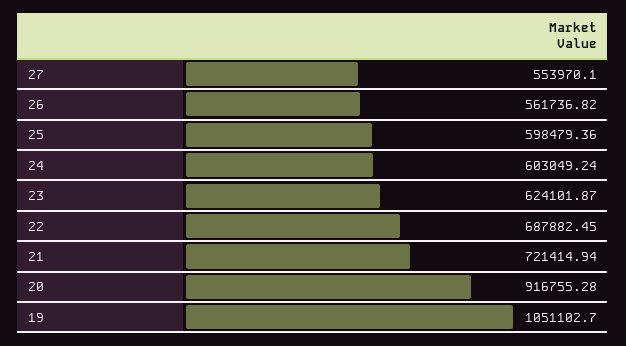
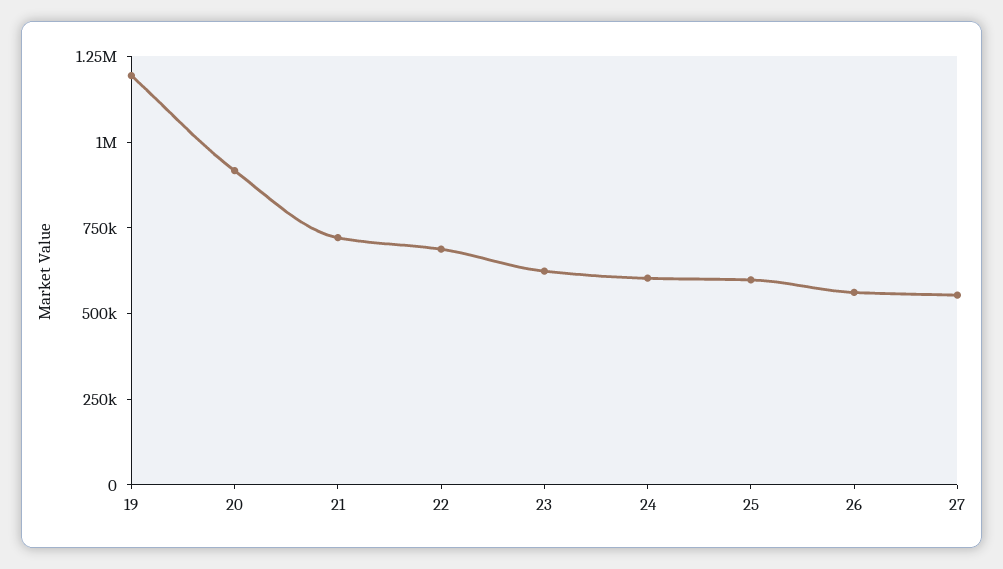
19: 1051102.7 -> 1200000

